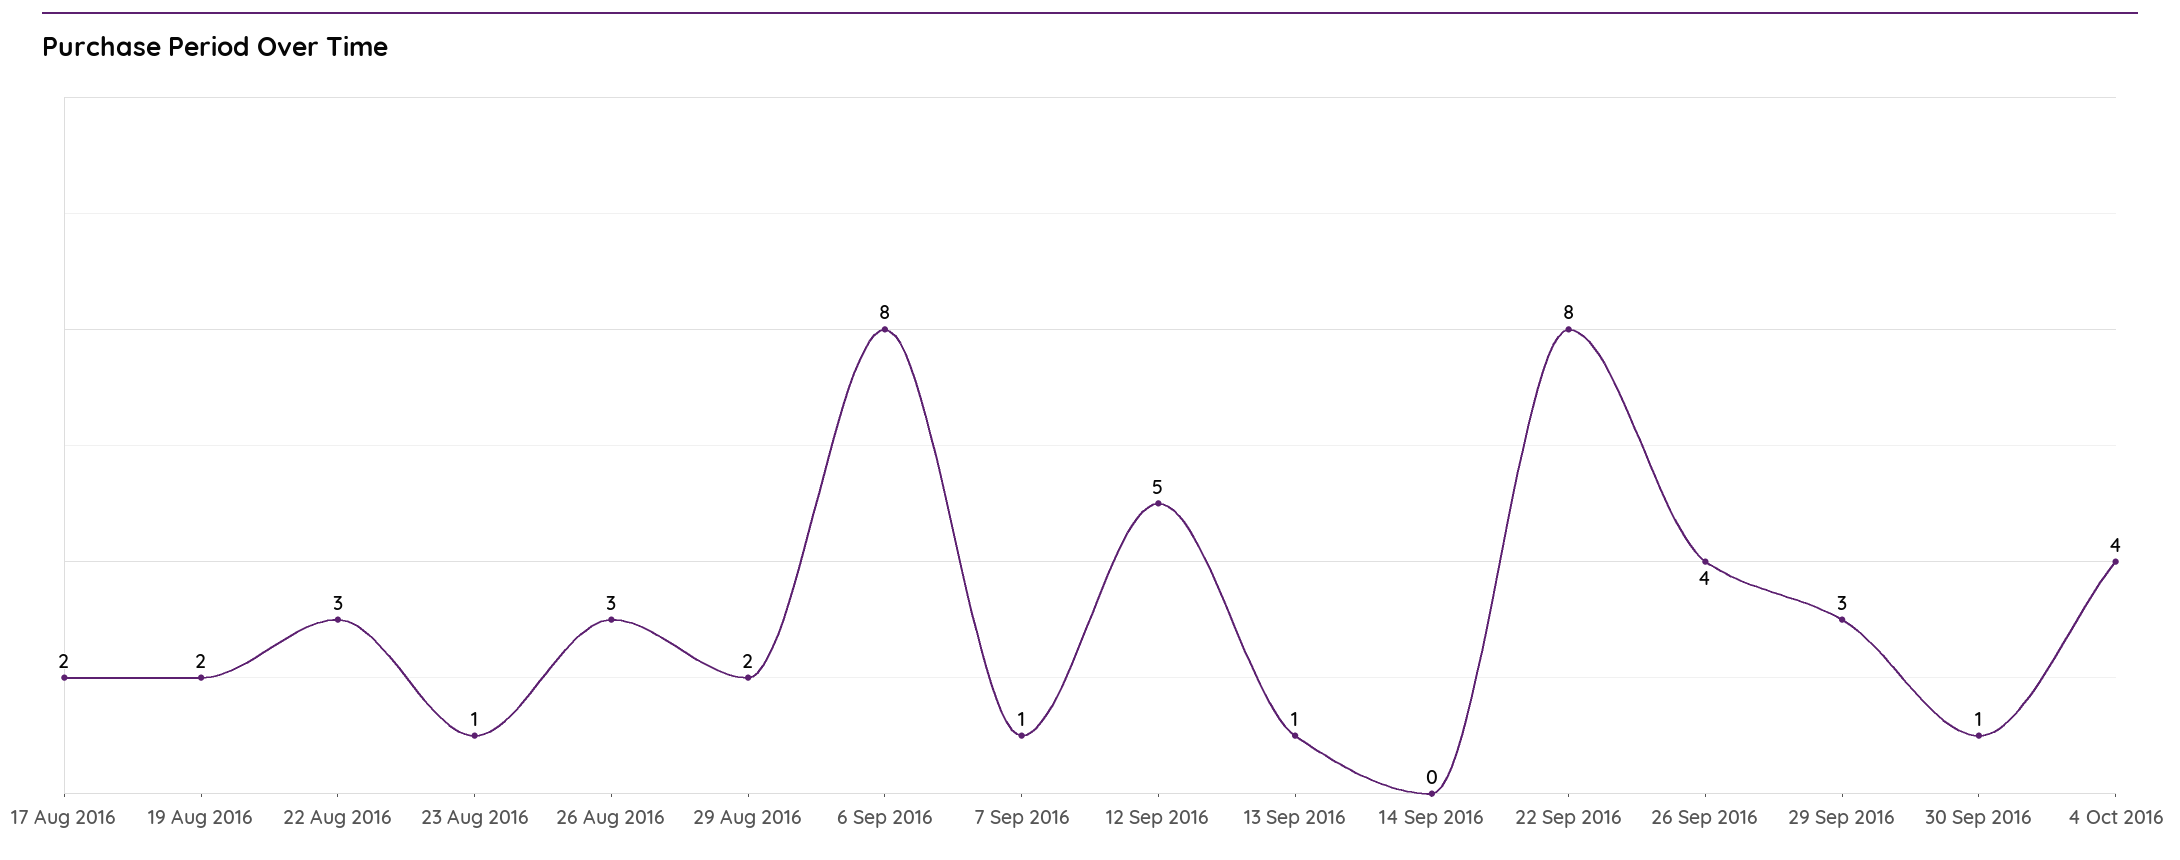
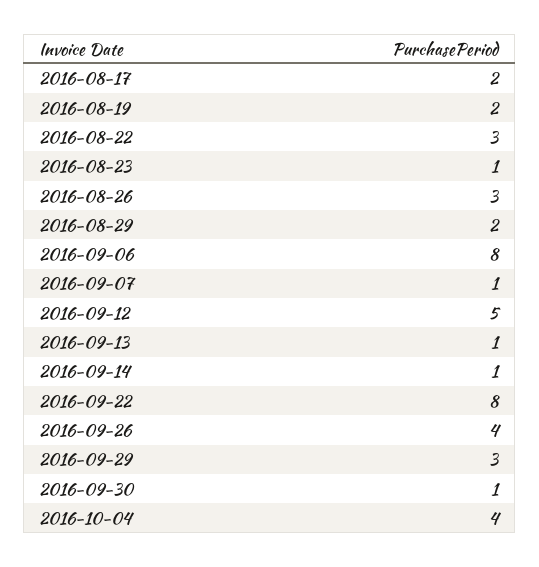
14 Sep 2016: 0 -> 1

